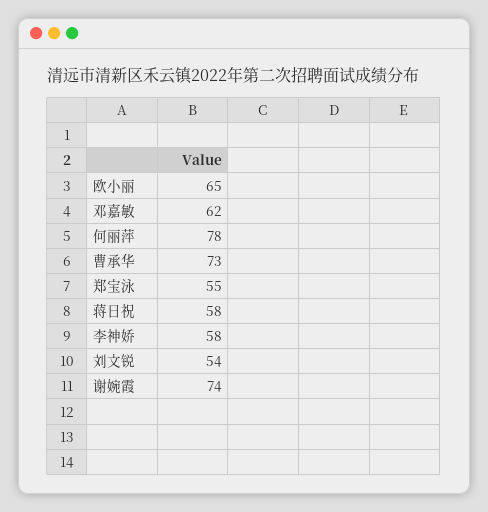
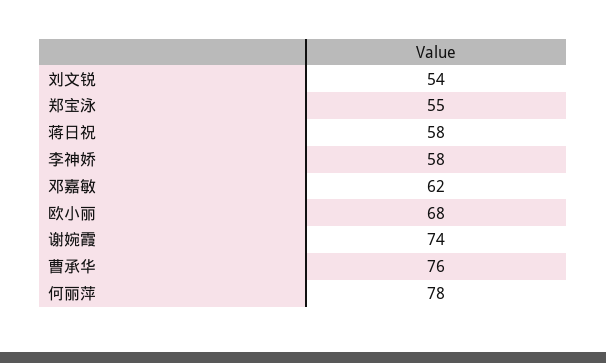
欧小丽: 65 -> 68
曹承华: 73 -> 76

